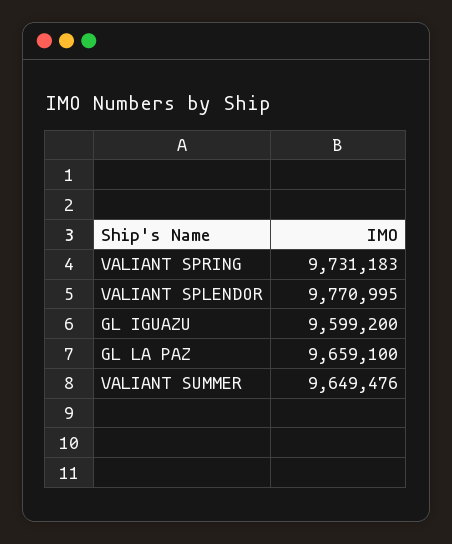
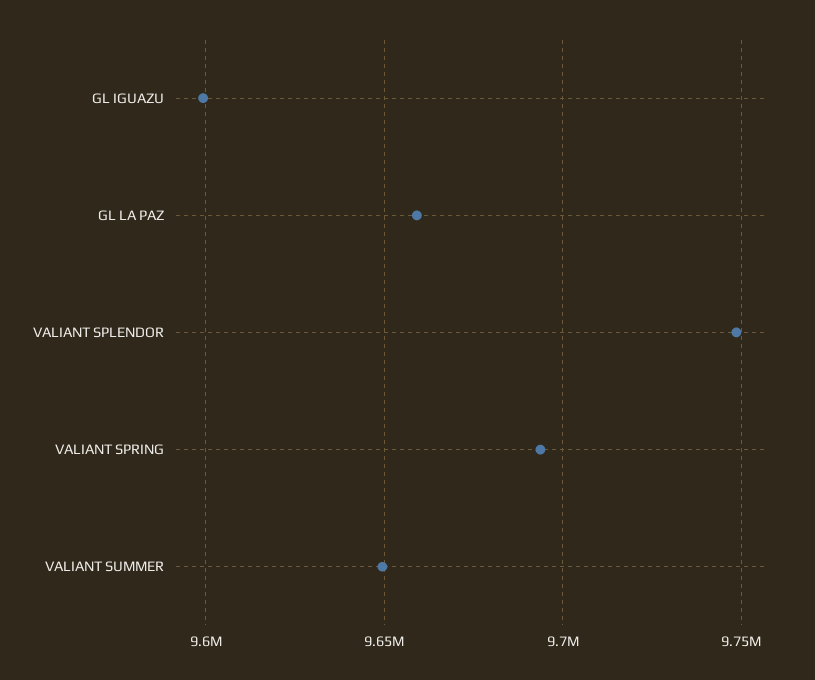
VALIANT SPRING: 9731183 -> 9695000
VALIANT SPLENDOR: 9770995 -> 9750000

